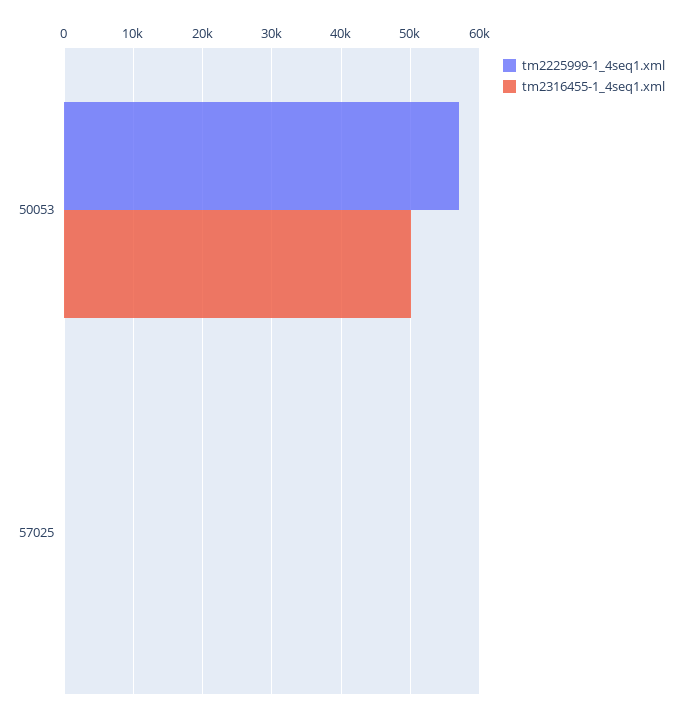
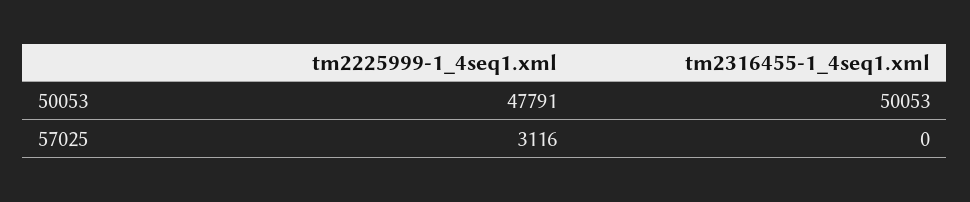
tm2225999-1_4seq1.xml, 50053: 57000 -> 47791
tm2225999-1_4seq1.xml, 57025: 0 -> 3116

